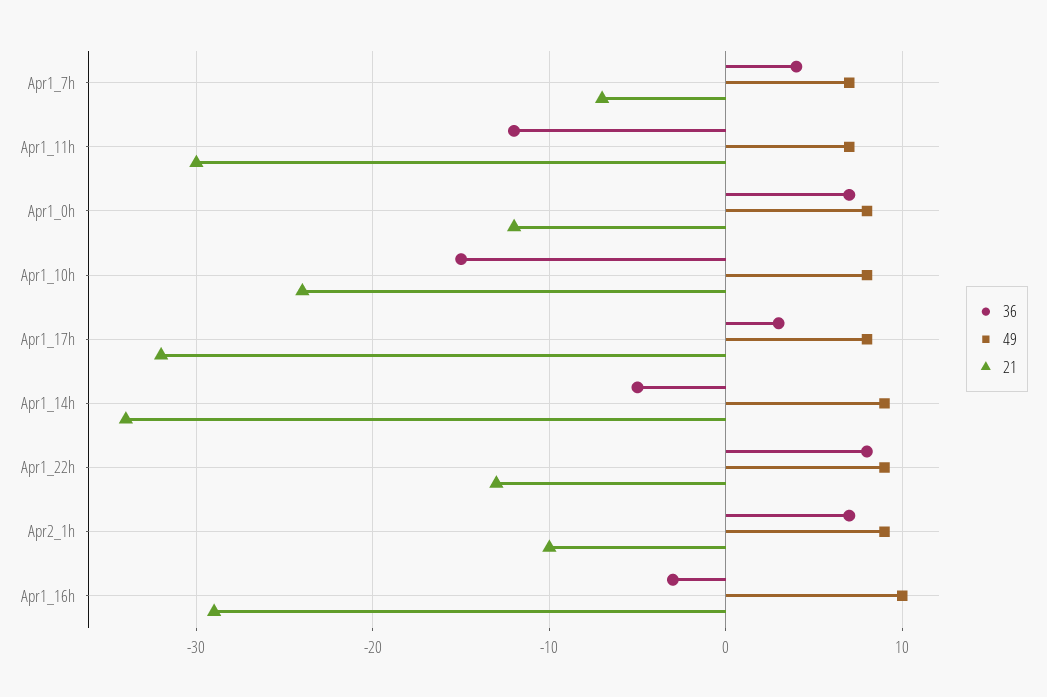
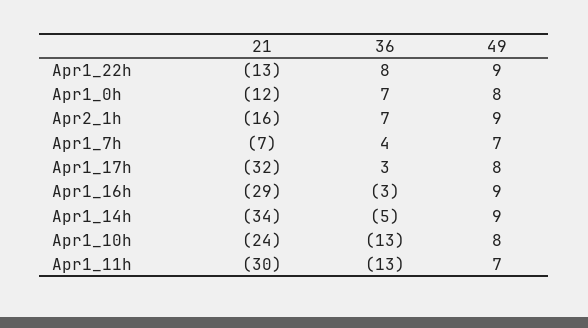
36, Apr1_11h: -12 -> -13
36, Apr1_10h: -15 -> -13
21, Apr2_1h: -10 -> -16
49, Apr1_16h: 10 -> 9

